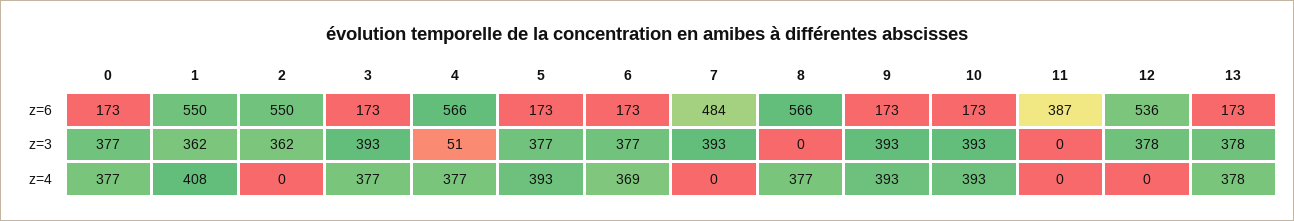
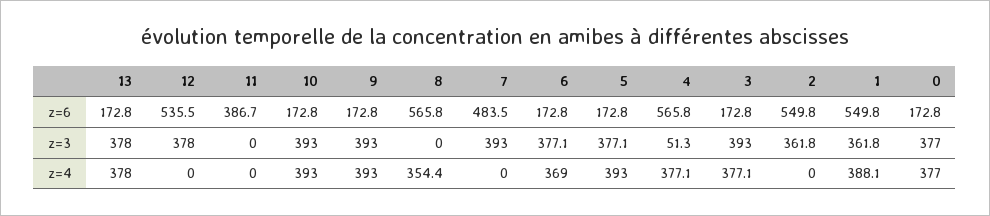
1, z=4: 408 -> 388.1
8, z=4: 377 -> 354.4

